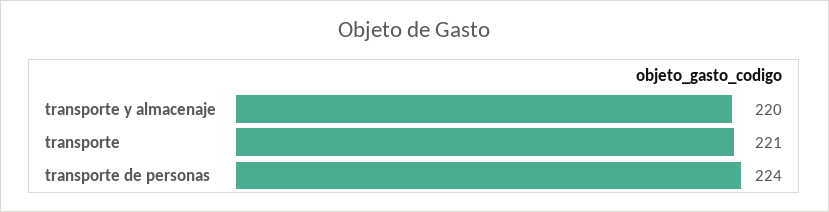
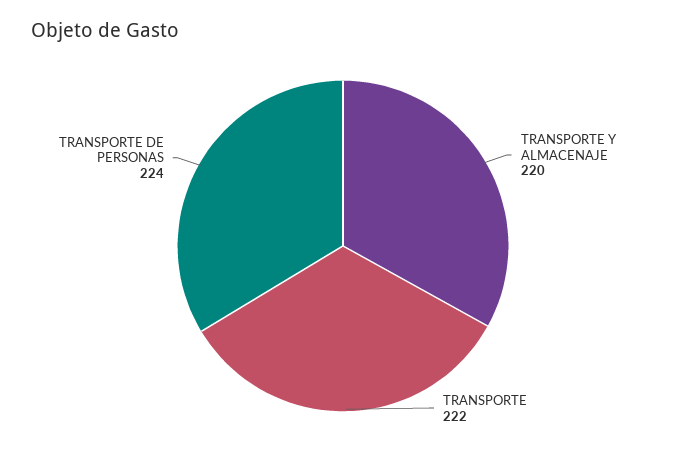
transporte: 221 -> 222

